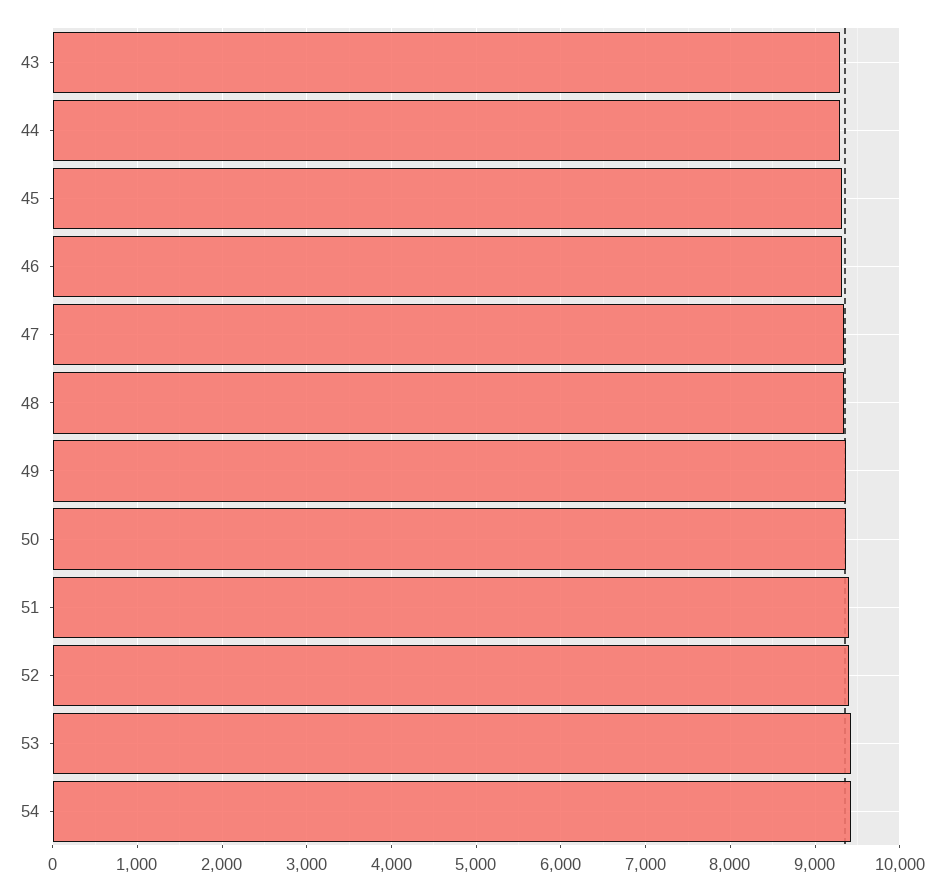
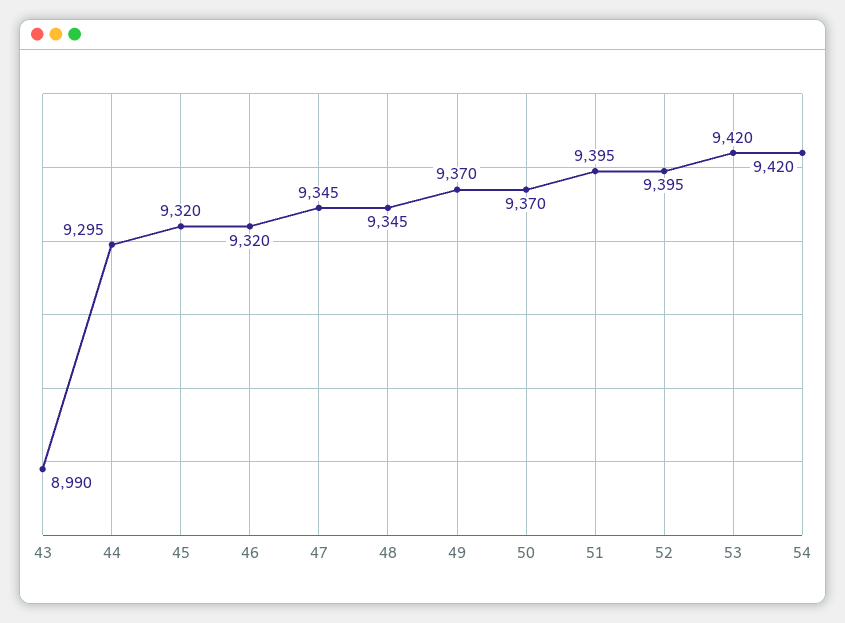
43: 9300 -> 8990

